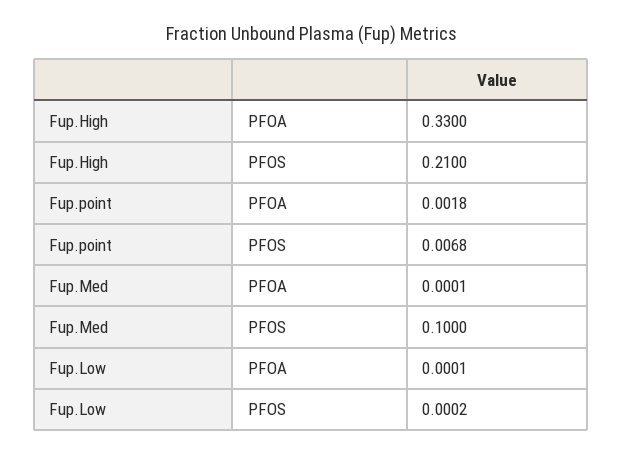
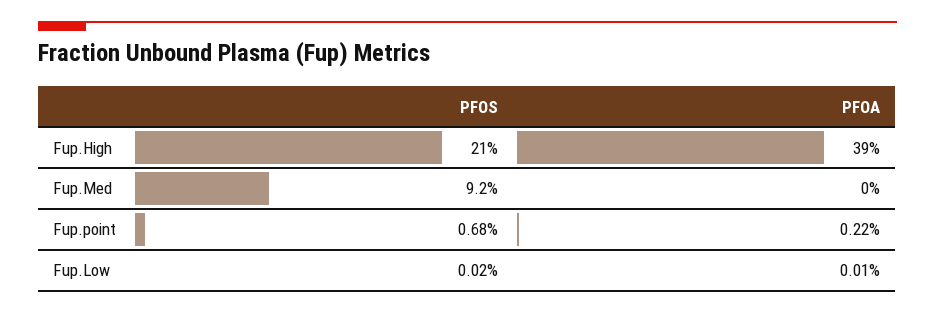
Fup.High, PFOA: 0.33 -> 0.39
Fup.point, PFOA: 0.0018 -> 0.0022
Fup.Med, PFOA: 0.0001 -> 0
Fup.Med, PFOS: 0.1 -> 0.092

